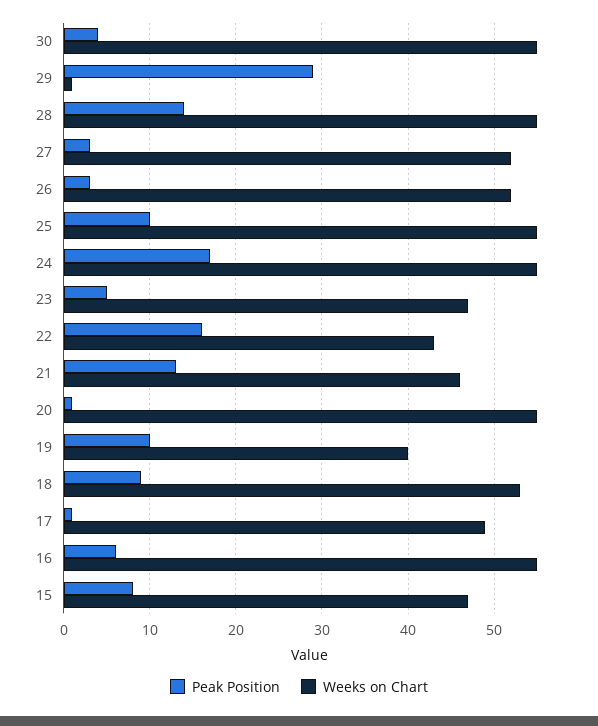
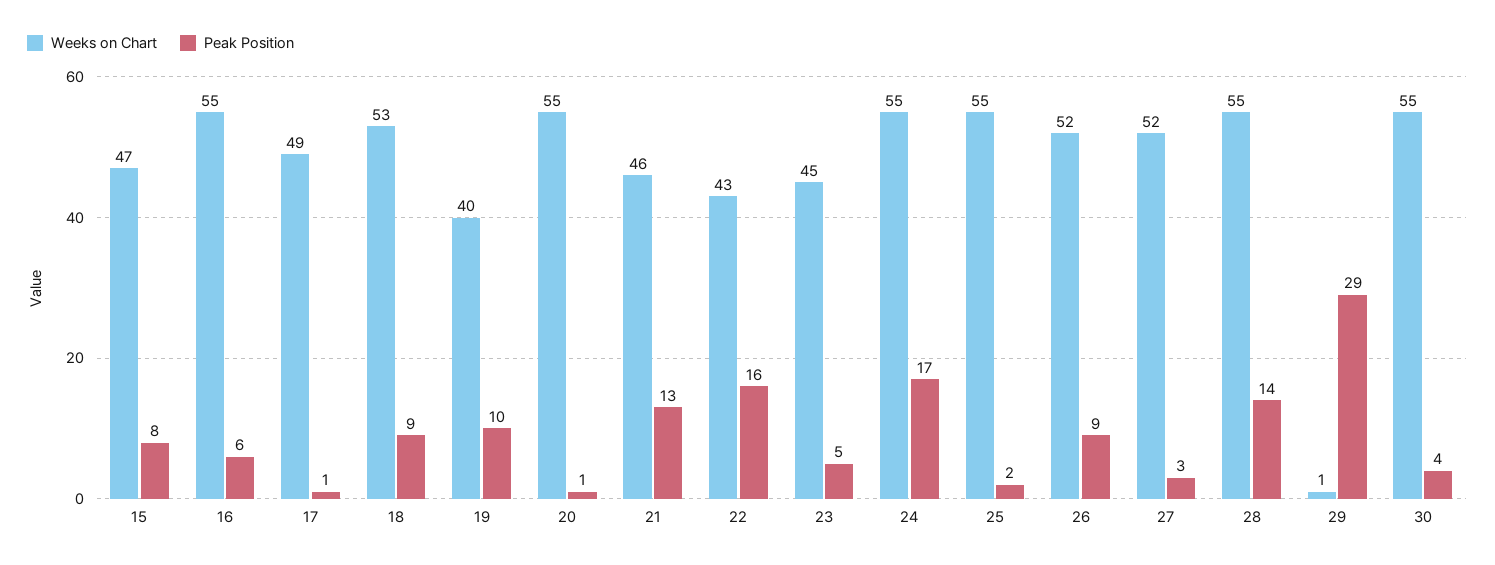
Peak Position, 26: 3 -> 9
Peak Position, 25: 10 -> 2
Weeks on Chart, 23: 47 -> 45

